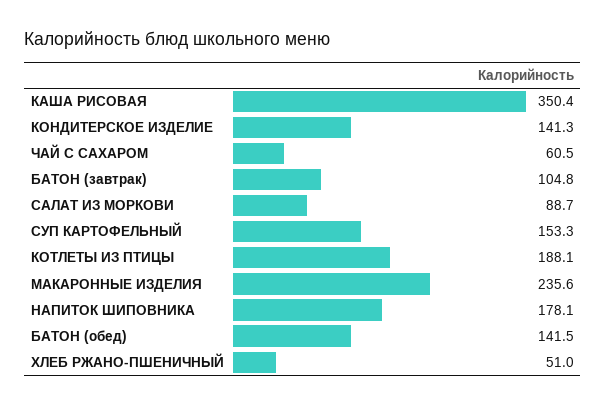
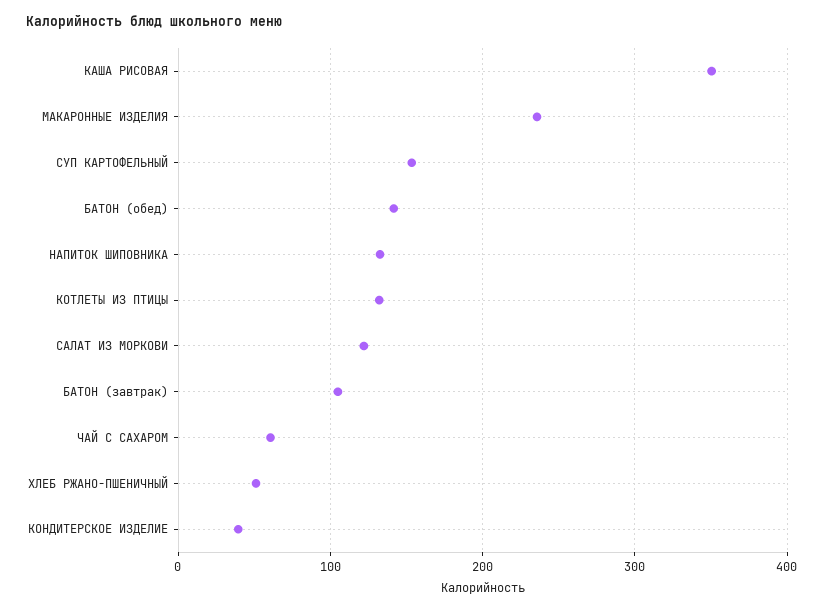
КОНДИТЕРСКОЕ ИЗДЕЛИЕ: 141.3 -> 40
САЛАТ ИЗ МОРКОВИ: 88.7 -> 120
КОТЛЕТЫ ИЗ ПТИЦЫ: 188.1 -> 130
НАПИТОК ШИПОВНИКА: 178.1 -> 130

